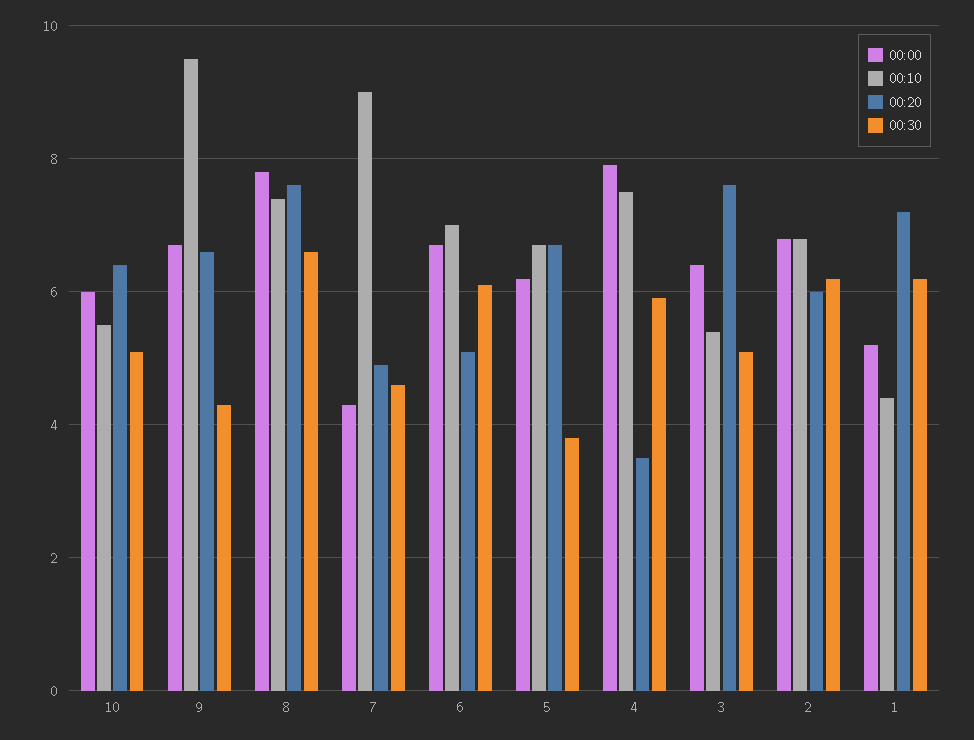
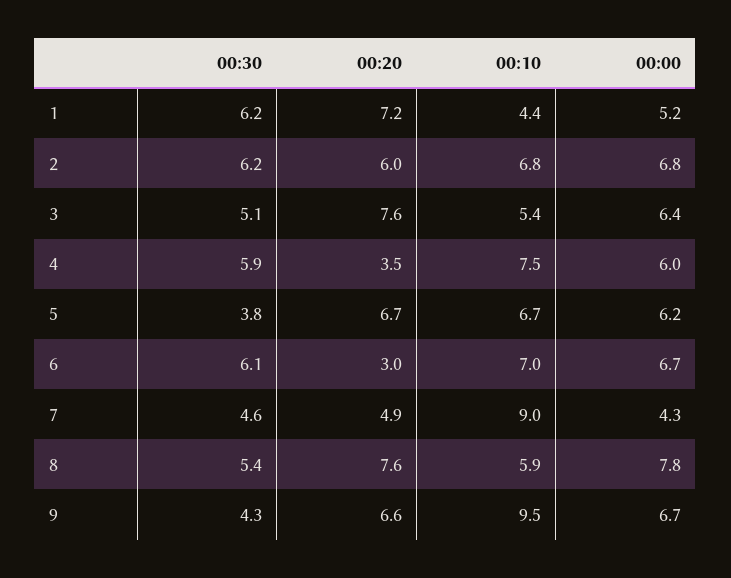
00:00, 10: 6 -> none
00:10, 10: 5.5 -> none
00:20, 10: 6.5 -> none
00:30, 10: 5 -> none
00:10, 8: 7.5 -> 5.9
00:30, 8: 6.5 -> 5.4
00:20, 6: 5 -> 3
00:00, 4: 8 -> 6

